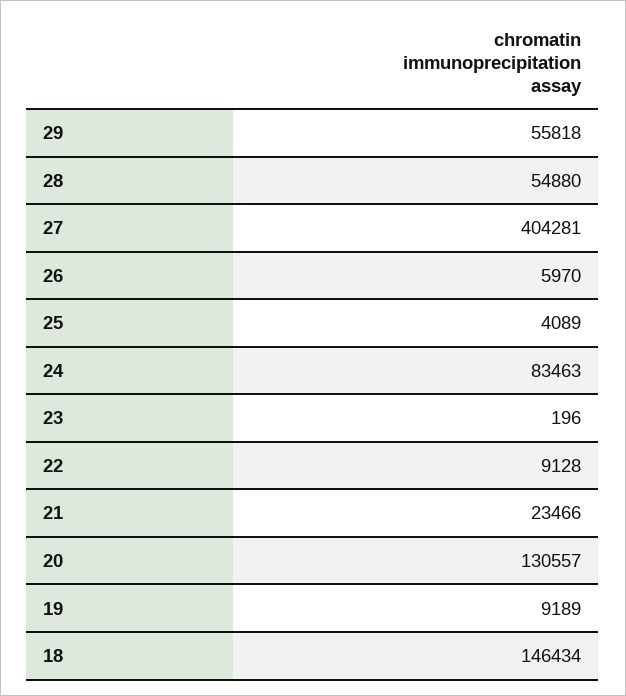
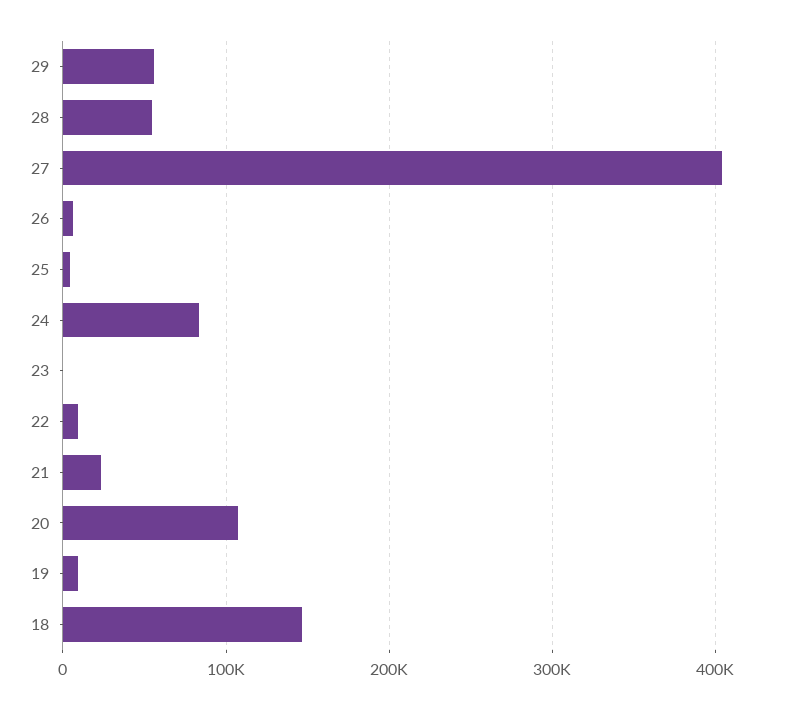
20: 130557 -> 110000

